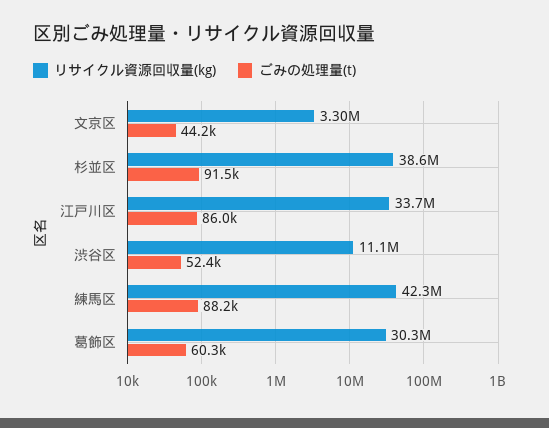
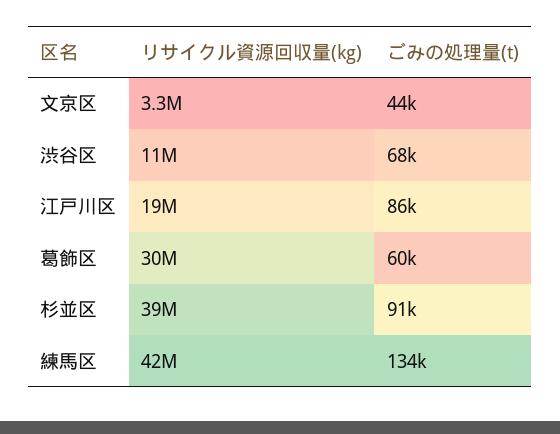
リサイクル資源回収量(kg), 江戸川区: 33700000 -> 19000000
ごみの処理量(t), 渋谷区: 52400 -> 68000
ごみの処理量(t), 練馬区: 88200 -> 134000

